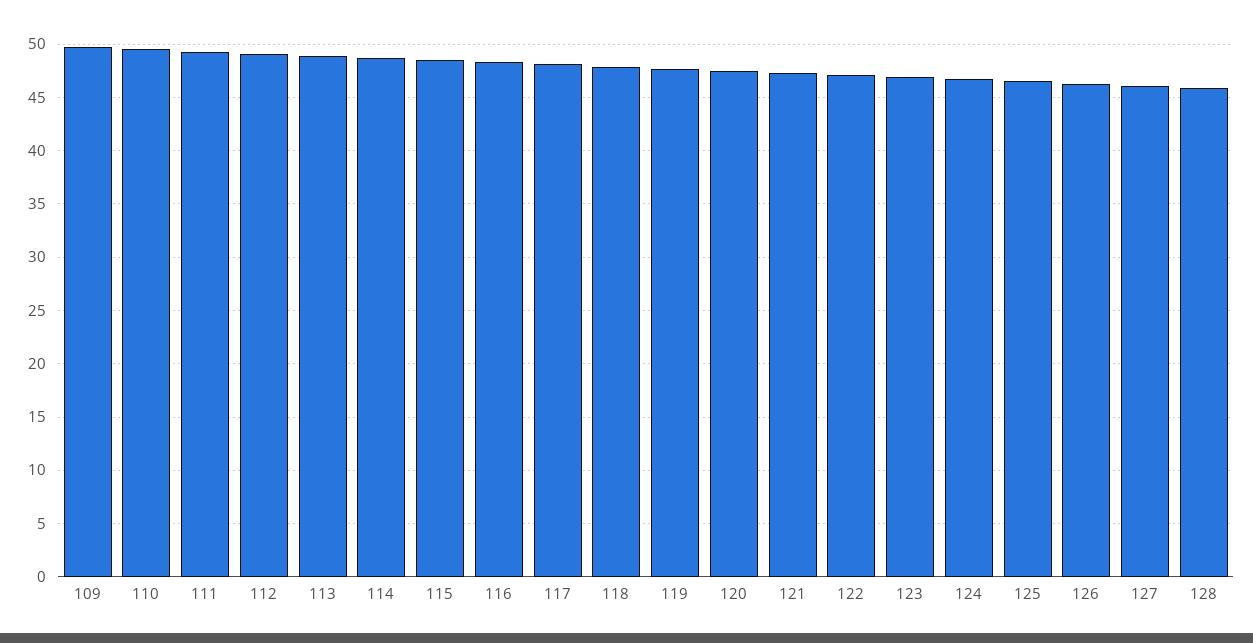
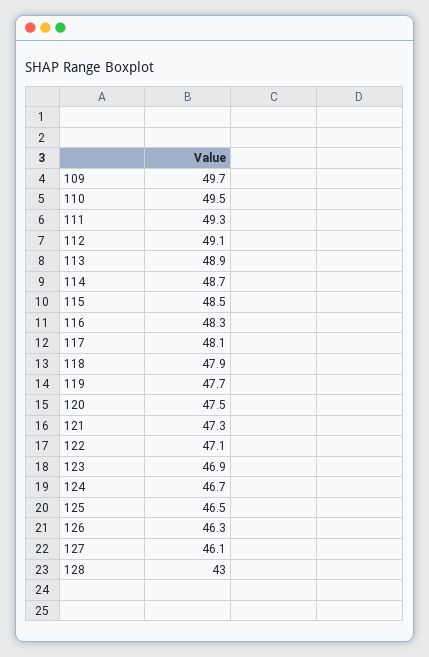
128: 46 -> 43

